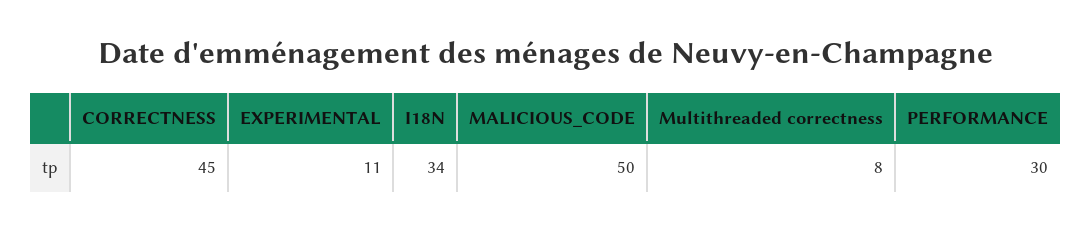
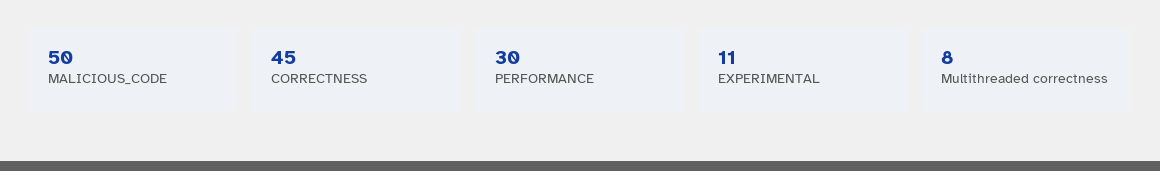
I18N: 34 -> none

